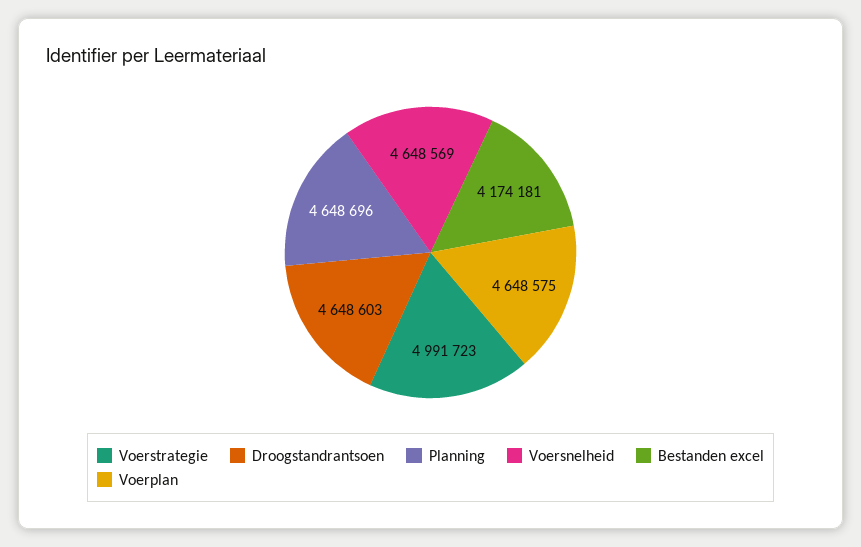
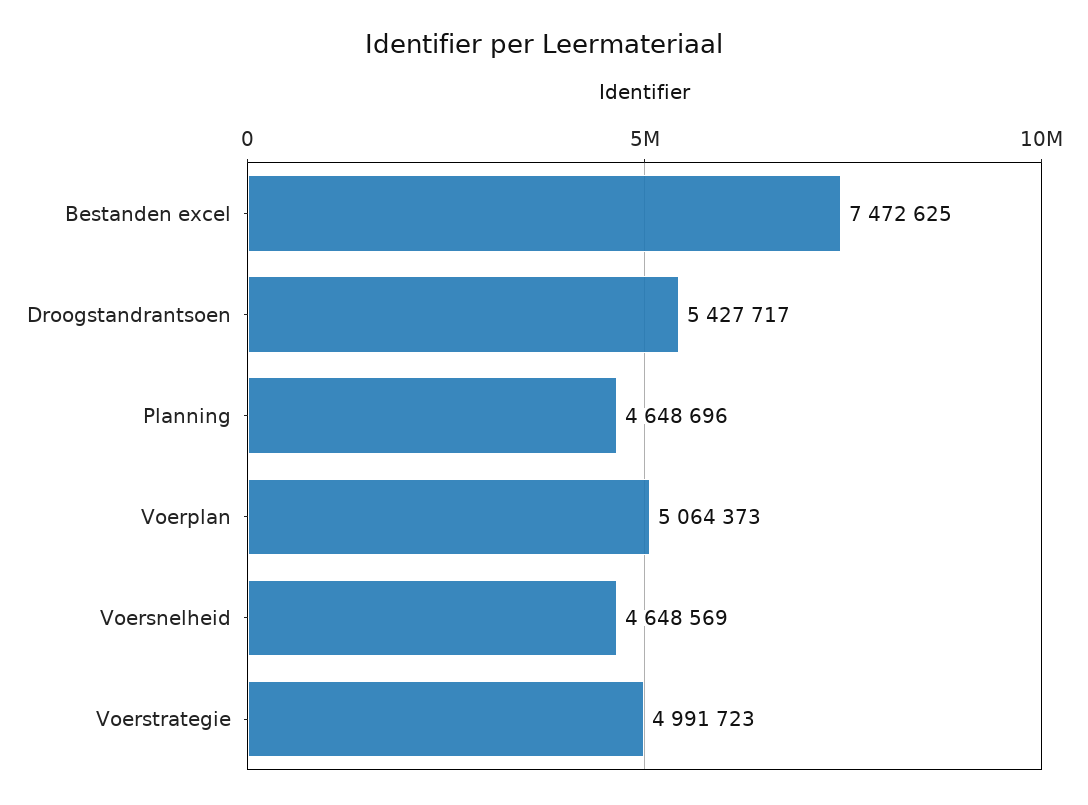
Droogstandrantsoen: 4648603 -> 5427717
Bestanden excel: 4174181 -> 7472625
Voerplan: 4648575 -> 5064373

